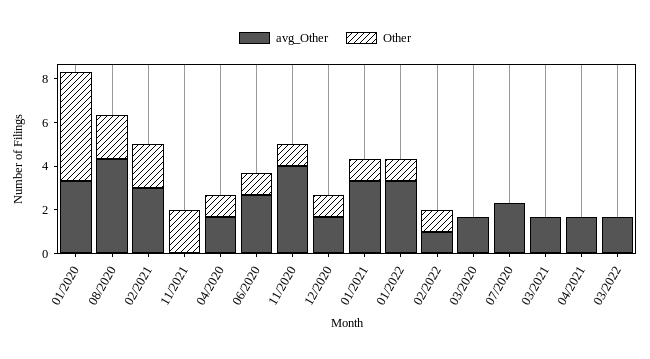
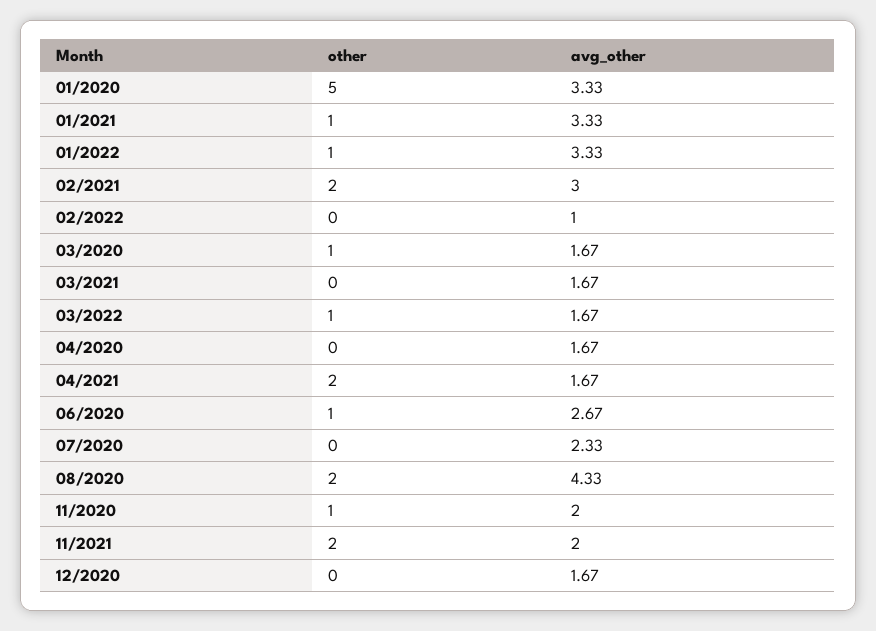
avg_Other, 11/2021: 0 -> 2
Other, 04/2020: 1 -> 0
avg_Other, 11/2020: 4 -> 2
Other, 12/2020: 1 -> 0
Other, 02/2022: 1 -> 0
Other, 03/2020: 0 -> 1
Other, 04/2021: 0 -> 2
Other, 03/2022: 0 -> 1

